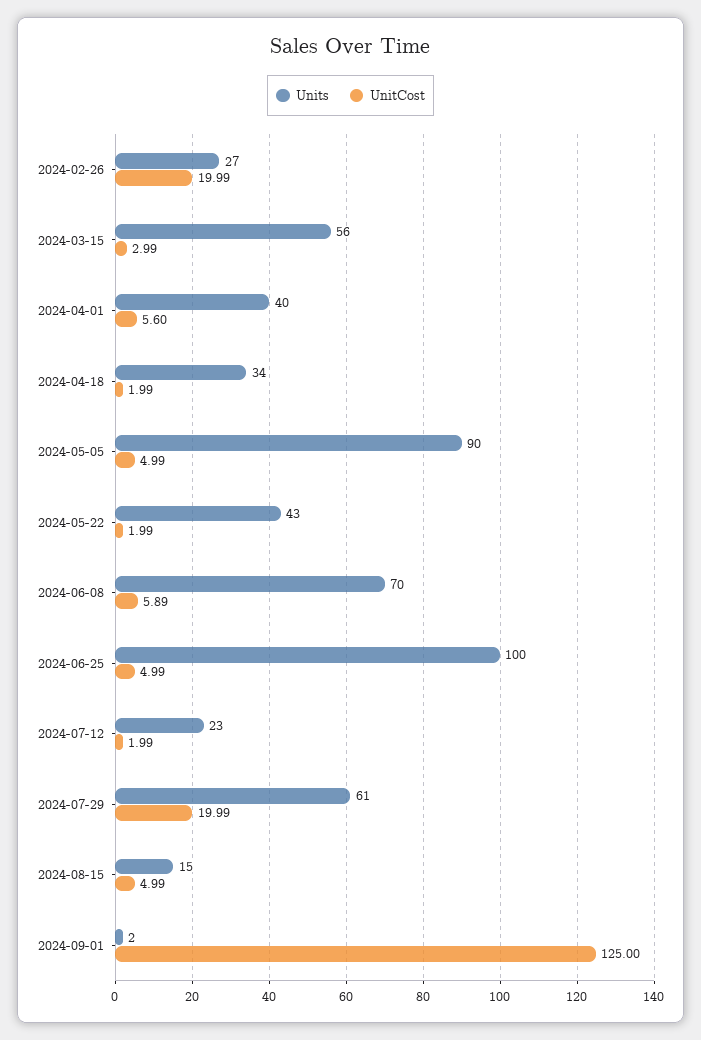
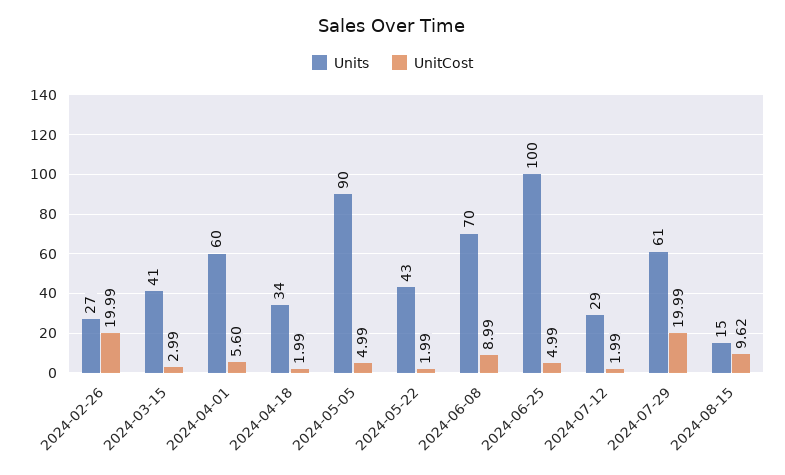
Units, 2024-03-15: 56 -> 41
Units, 2024-04-01: 40 -> 60
UnitCost, 2024-06-08: 5.89 -> 8.99
Units, 2024-07-12: 23 -> 29
UnitCost, 2024-08-15: 4.99 -> 9.62
Units, 2024-09-01: 2 -> none
UnitCost, 2024-09-01: 125 -> none

